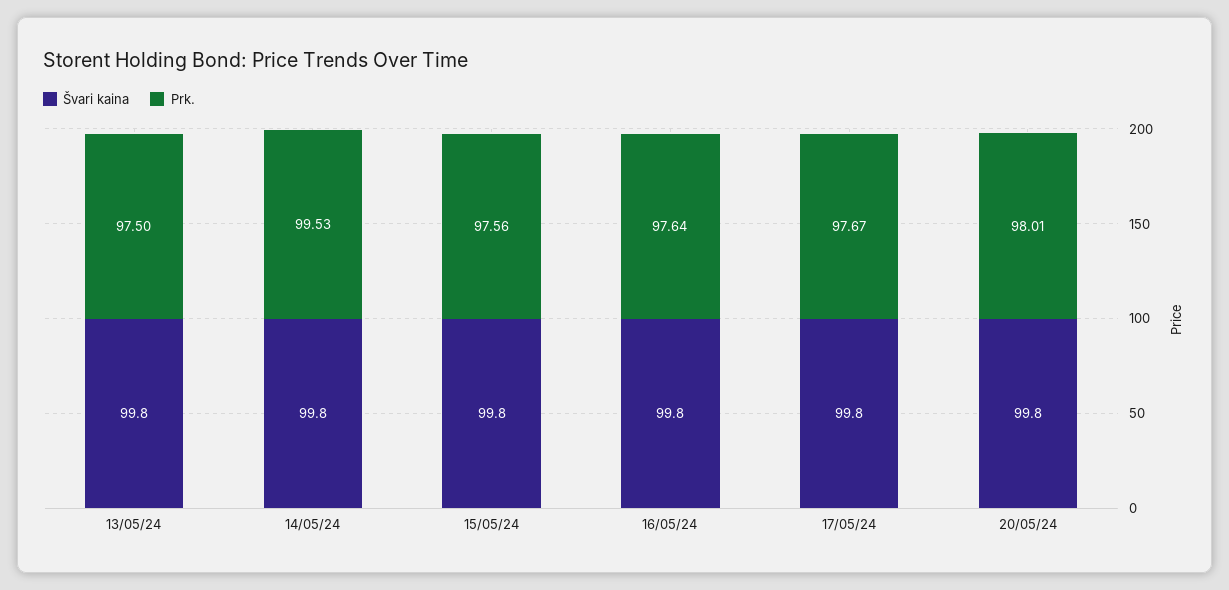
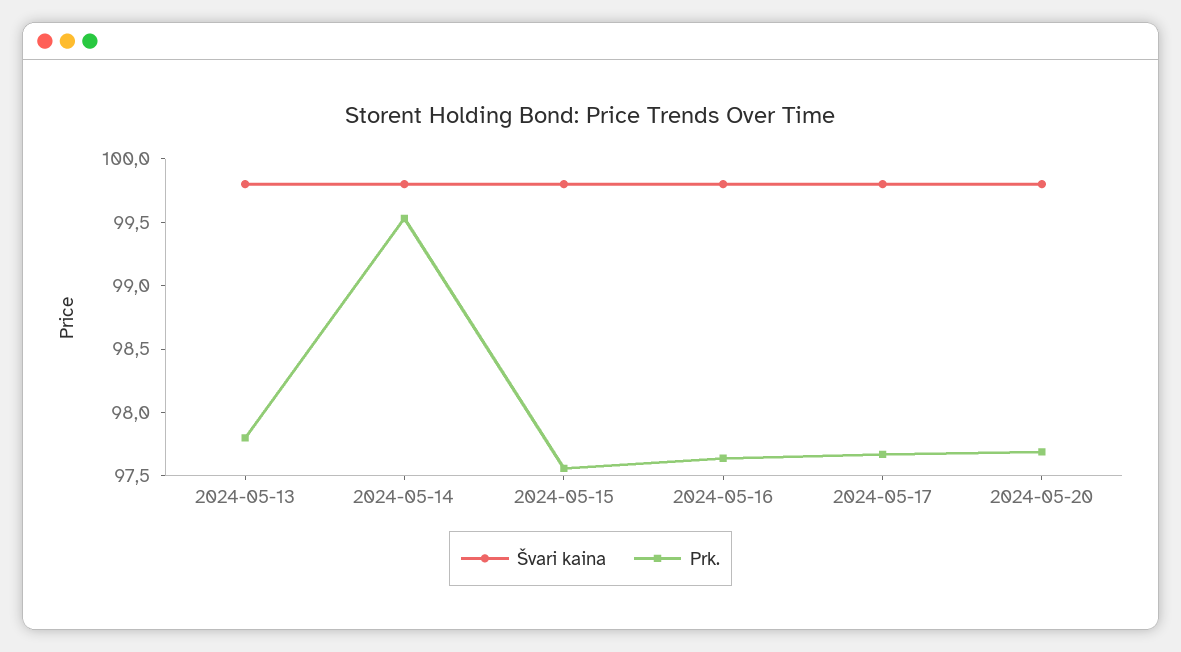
Prk., 13/05/24: 97.5 -> 97.8
Prk., 20/05/24: 98.01 -> 97.7

